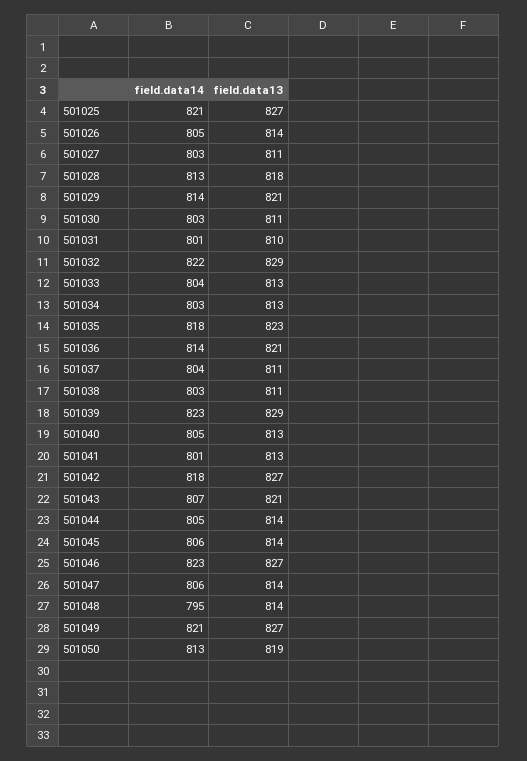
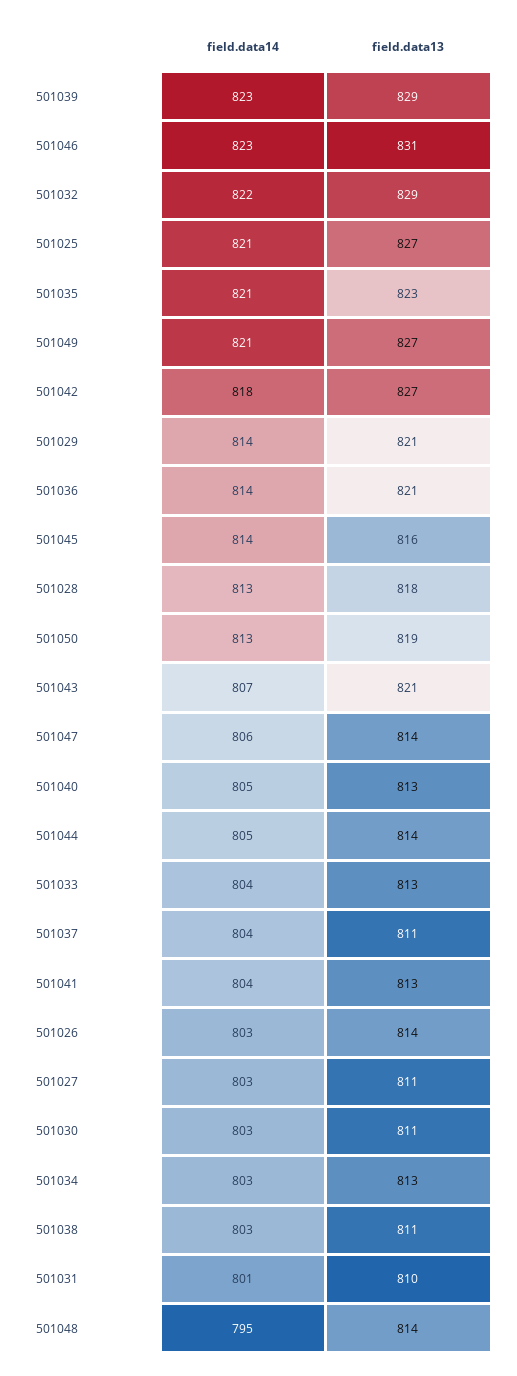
field.data14, 501026: 805 -> 803
field.data14, 501035: 818 -> 821
field.data14, 501041: 801 -> 804
field.data14, 501045: 806 -> 814
field.data13, 501045: 814 -> 816
field.data13, 501046: 827 -> 831

